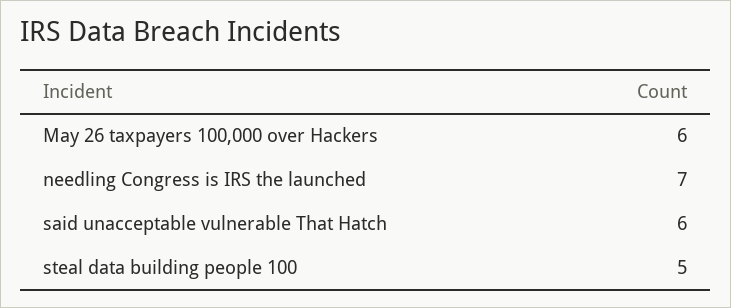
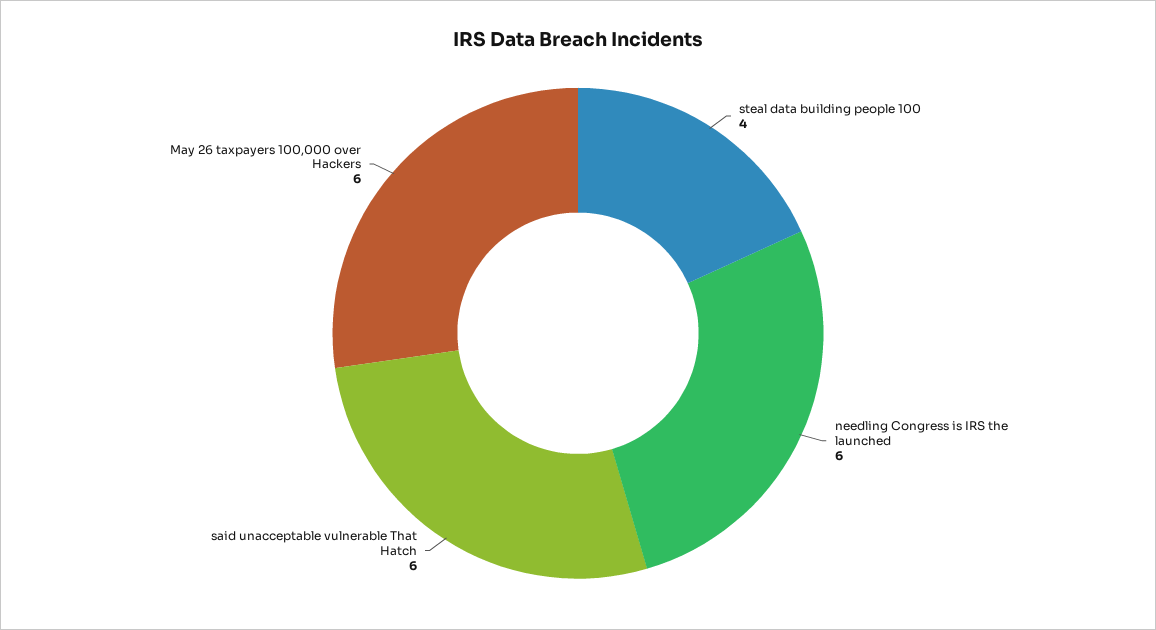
needling Congress is IRS the launched: 7 -> 6
steal data building people 100: 5 -> 4

